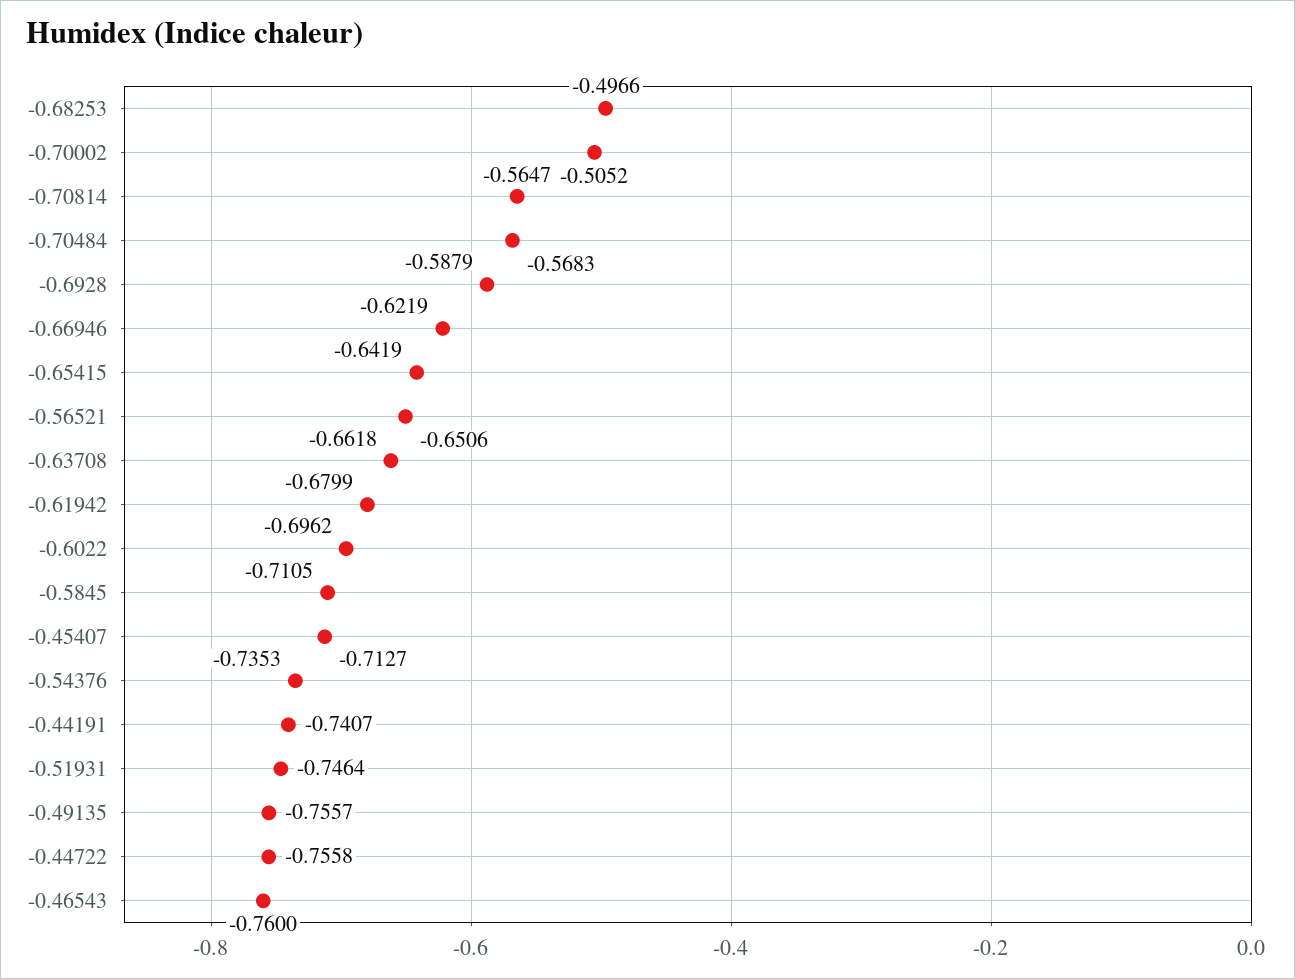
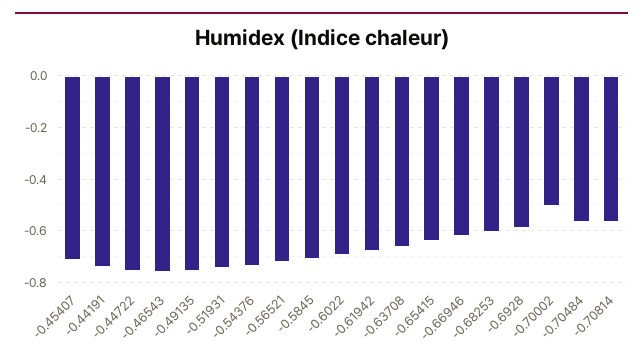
-0.68253: -0.4966 -> -0.6
-0.56521: -0.6506 -> -0.725

